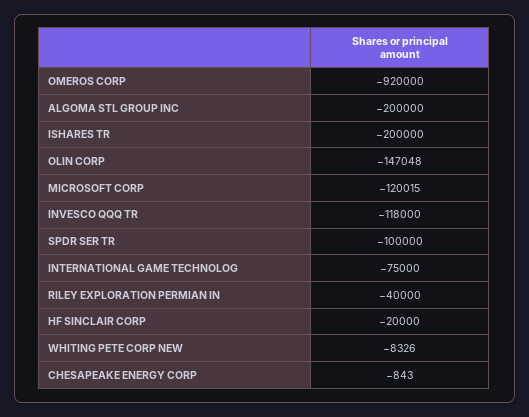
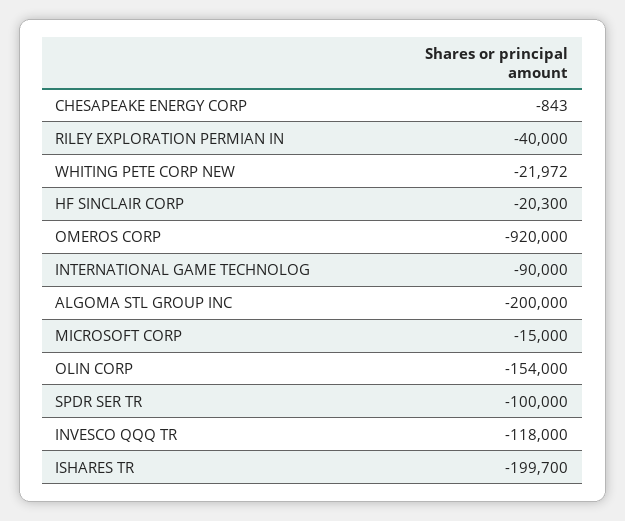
ISHARES TR: -200000 -> -199700
OLIN CORP: -147048 -> -154000
MICROSOFT CORP: -120015 -> -15000
INTERNATIONAL GAME TECHNOLOG: -75000 -> -90000
HF SINCLAIR CORP: -20000 -> -20300
WHITING PETE CORP NEW: -8326 -> -21972

